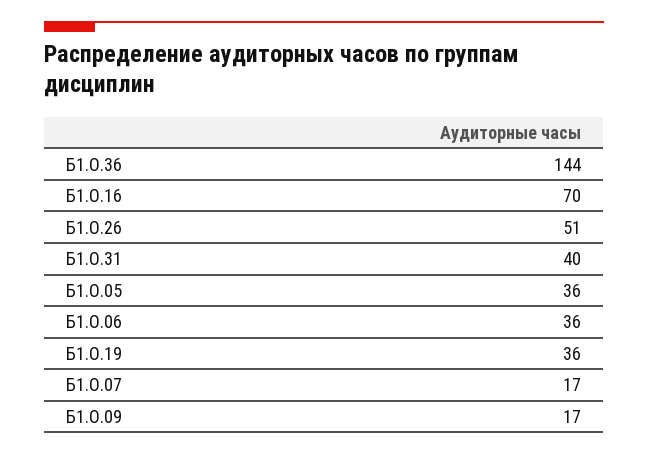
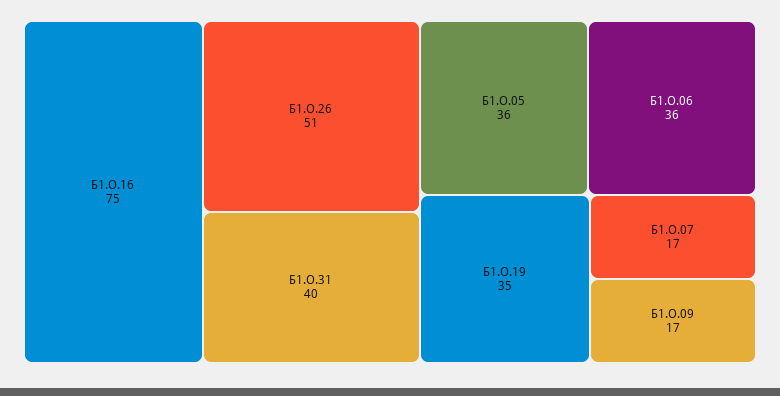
Б1.О.36: 144 -> none
Б1.О.16: 70 -> 75
Б1.О.19: 36 -> 35

